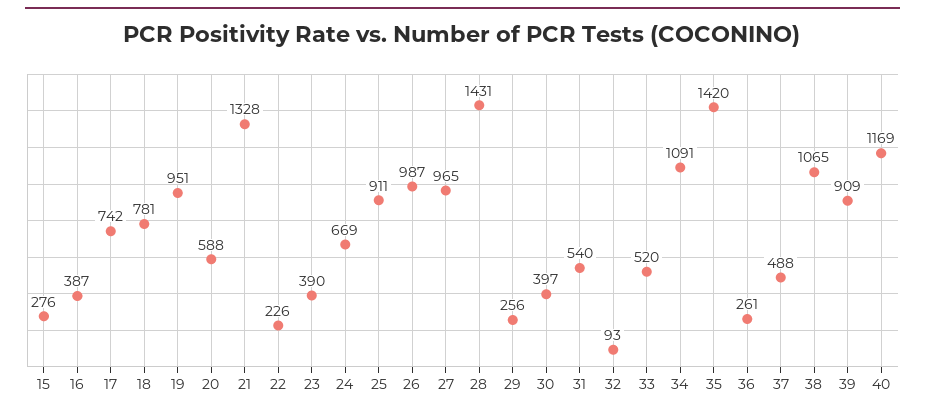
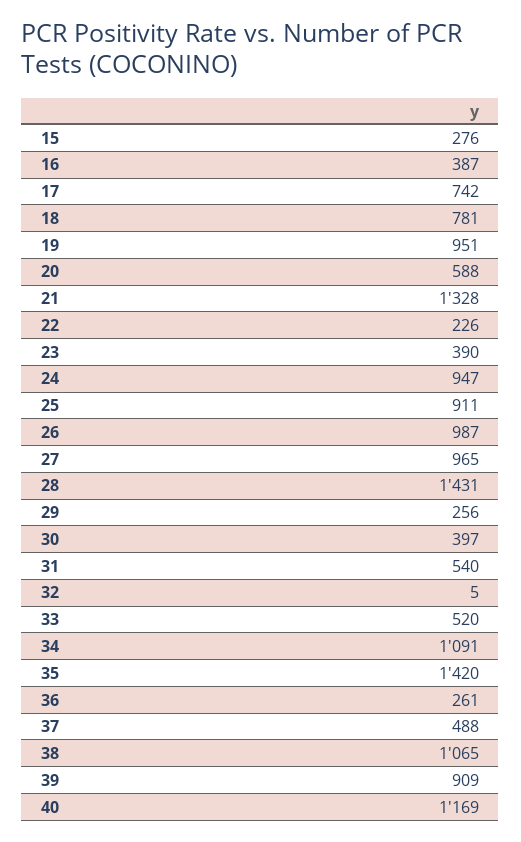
24: 669 -> 947
32: 93 -> 5

